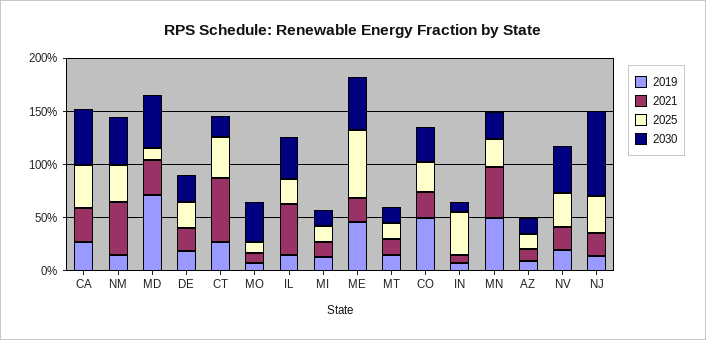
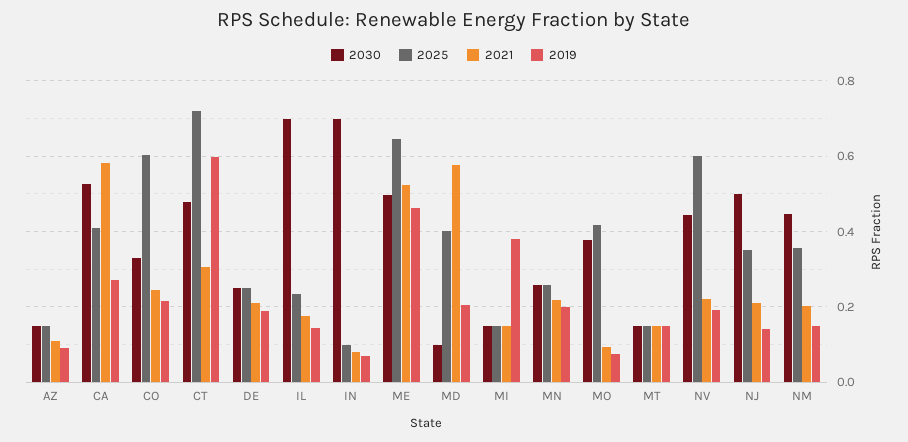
2021, CA: 0.3 -> 0.58
2021, NM: 0.5 -> 0.2
2019, MD: 0.7 -> 0.2
2021, MD: 0.3 -> 0.58
2025, MD: 0.1 -> 0.4
2030, MD: 0.5 -> 0.1
2019, CT: 0.3 -> 0.6
2021, CT: 0.6 -> 0.3
2025, CT: 0.4 -> 0.72
2030, CT: 0.2 -> 0.48
2025, MO: 0.1 -> 0.42
2021, IL: 0.5 -> 0.18
2030, IL: 0.4 -> 0.7
2019, MI: 0.1 -> 0.38
2021, ME: 0.2 -> 0.52
2019, CO: 0.5 -> 0.22
2025, CO: 0.3 -> 0.6
2025, IN: 0.4 -> 0.1
2030, IN: 0.1 -> 0.7
2019, MN: 0.5 -> 0.2
2021, MN: 0.5 -> 0.22
2025, NV: 0.3 -> 0.6
2030, NJ: 0.8 -> 0.5

